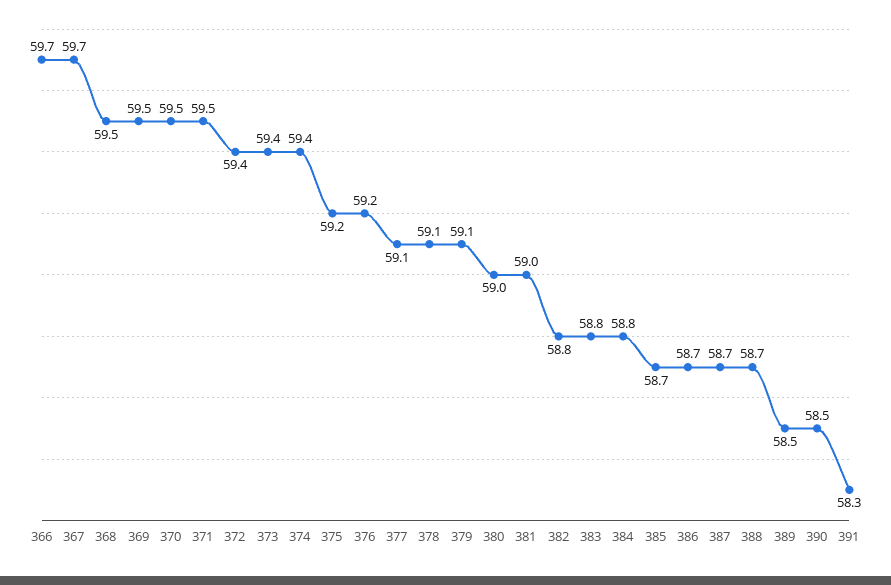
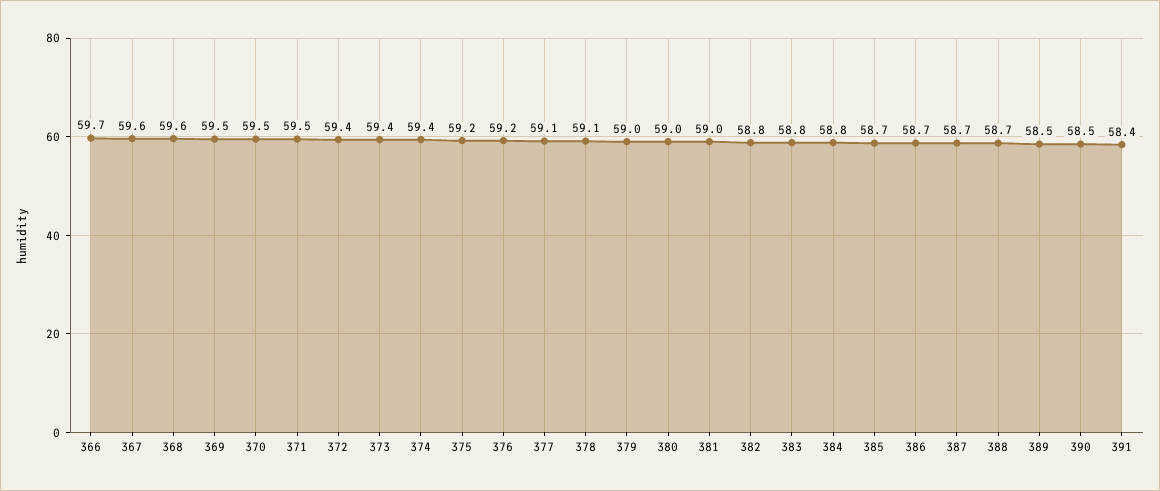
367: 59.7 -> 59.6
368: 59.5 -> 59.6
379: 59.1 -> 59
391: 58.3 -> 58.4

